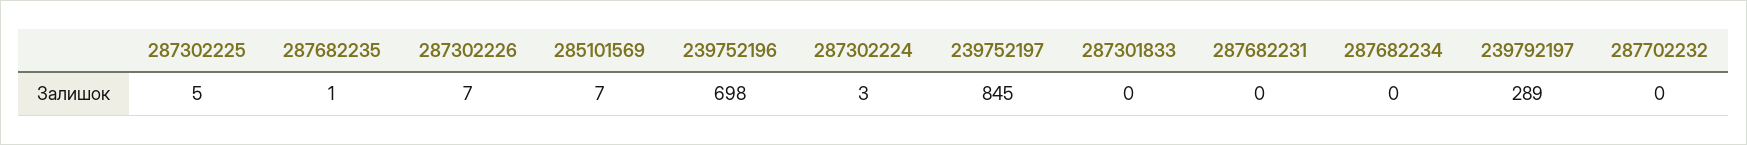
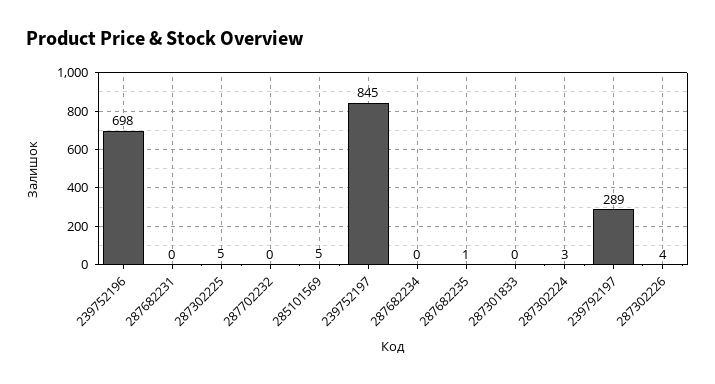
287302226: 7 -> 4
285101569: 7 -> 5

